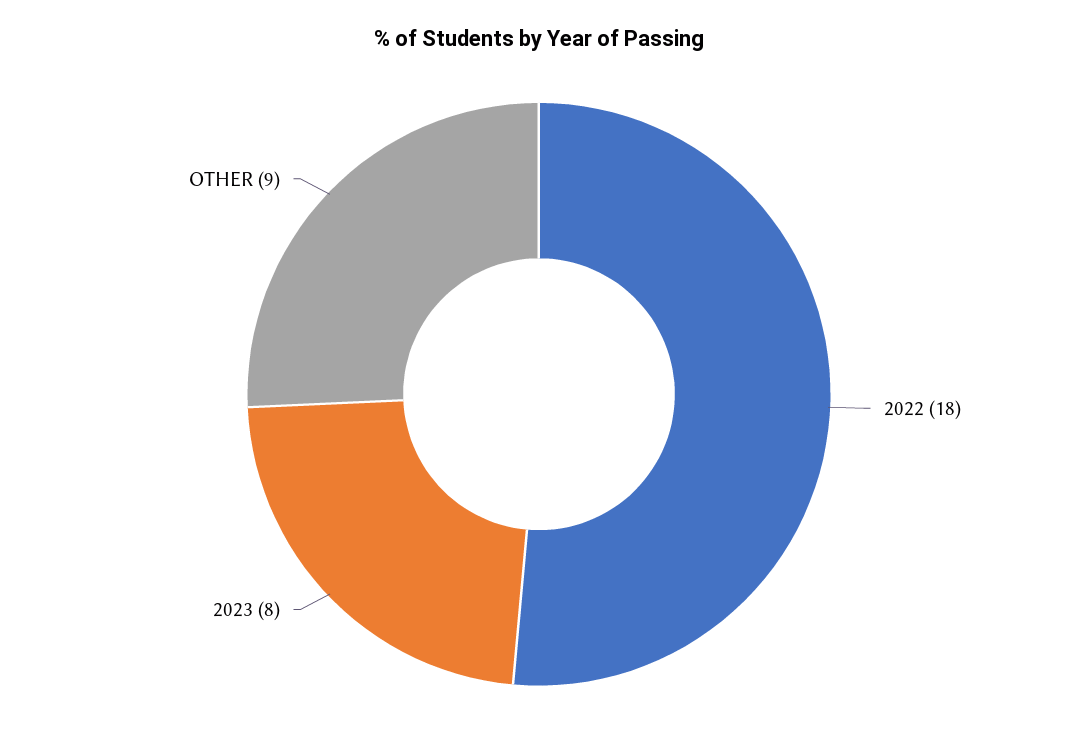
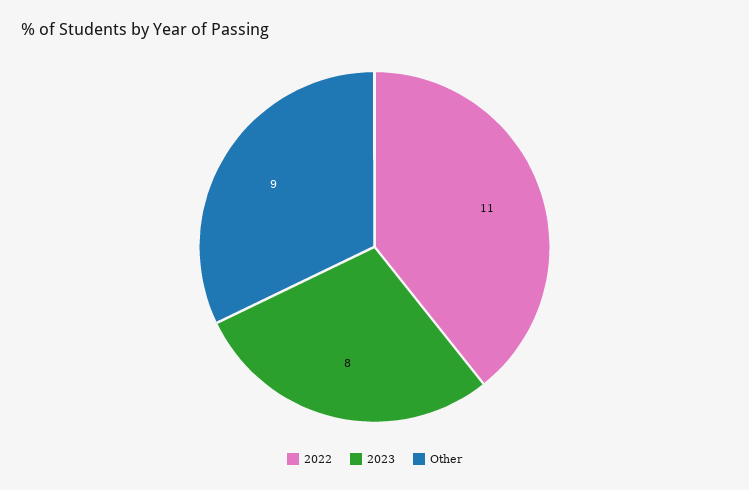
2022: 18 -> 11

